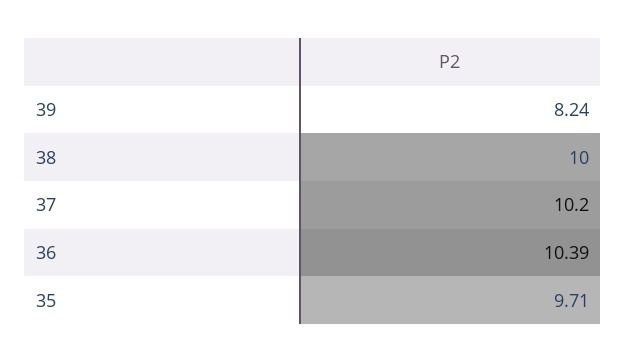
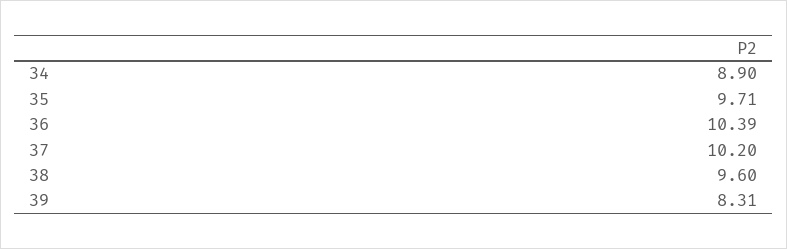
39: 8.24 -> 8.31
38: 10 -> 9.6
34: none -> 8.9

